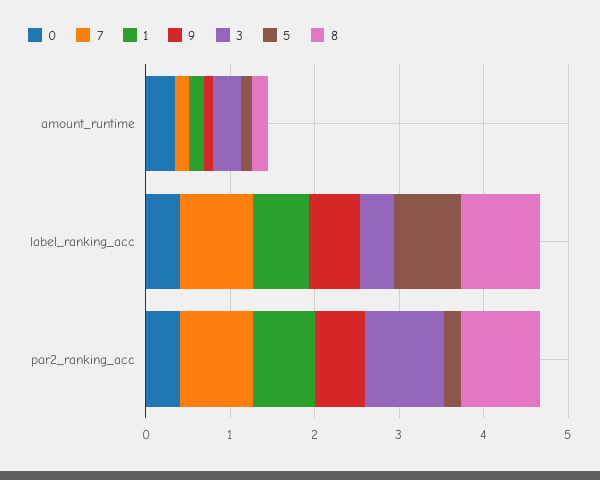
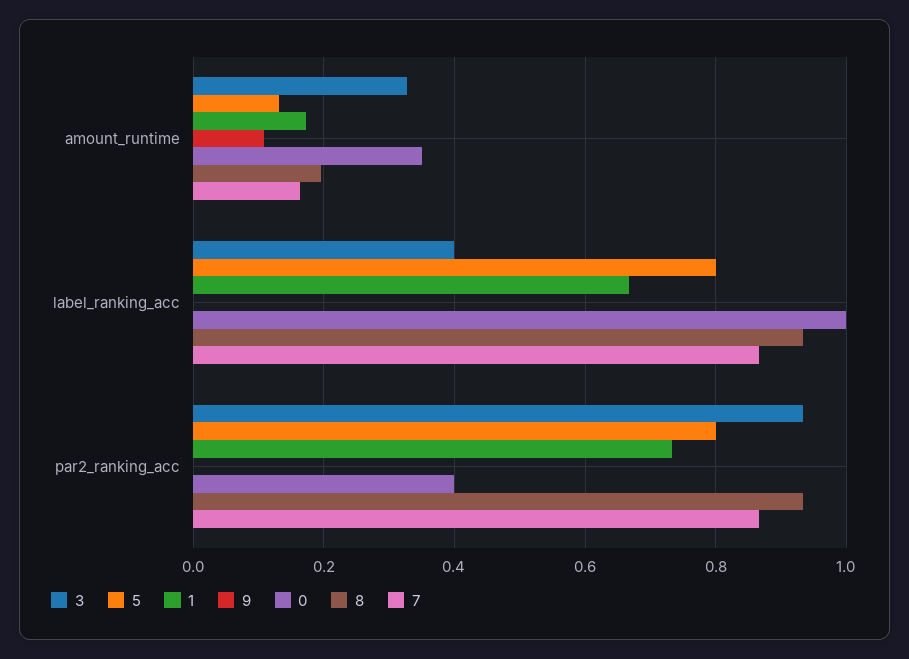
0, label_ranking_acc: 0.4 -> 1
9, label_ranking_acc: 0.6 -> 0
9, par2_ranking_acc: 0.6 -> 0
5, par2_ranking_acc: 0.2 -> 0.8

